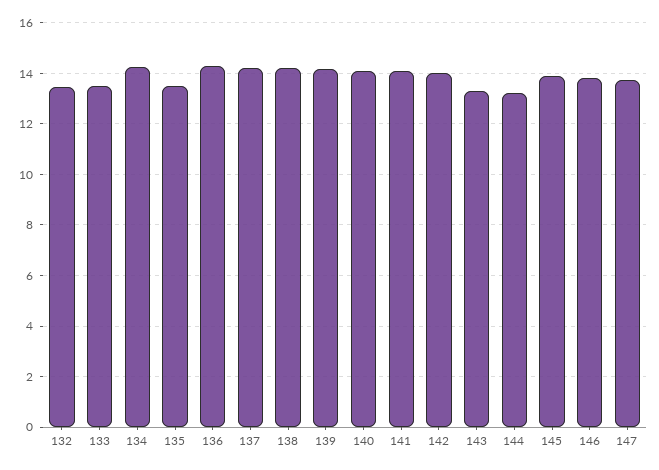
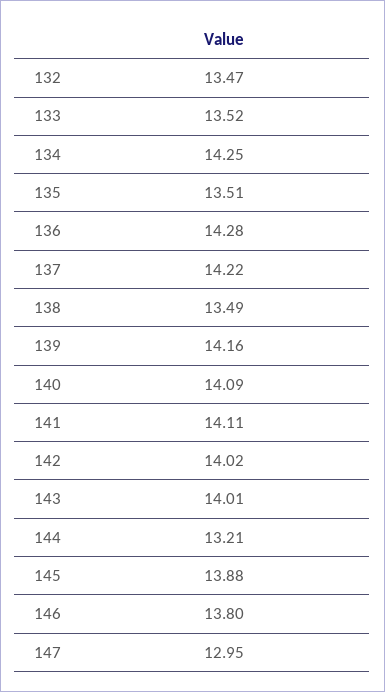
138: 14.25 -> 13.49
143: 13.25 -> 14.01
147: 13.75 -> 12.95

